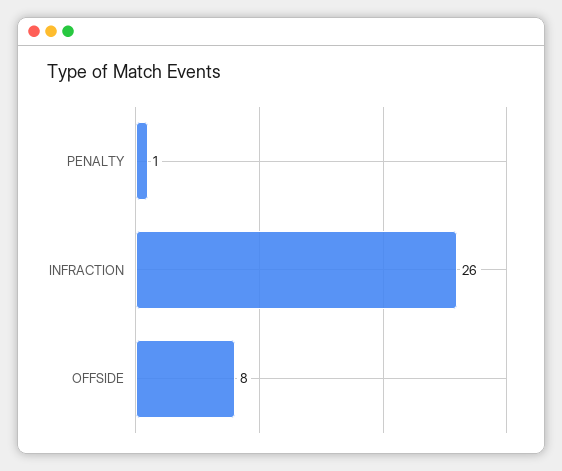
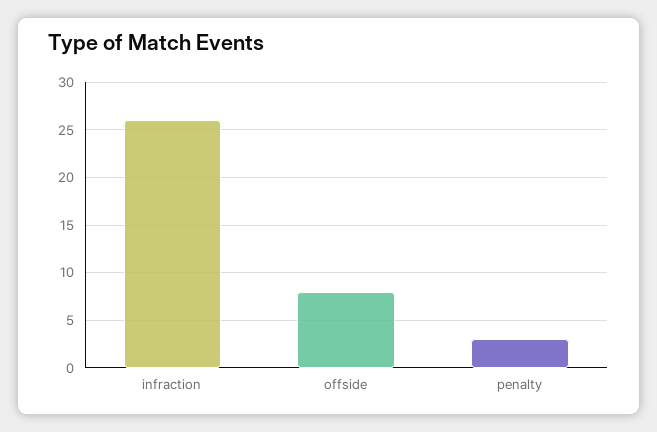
PENALTY: 1 -> 3

